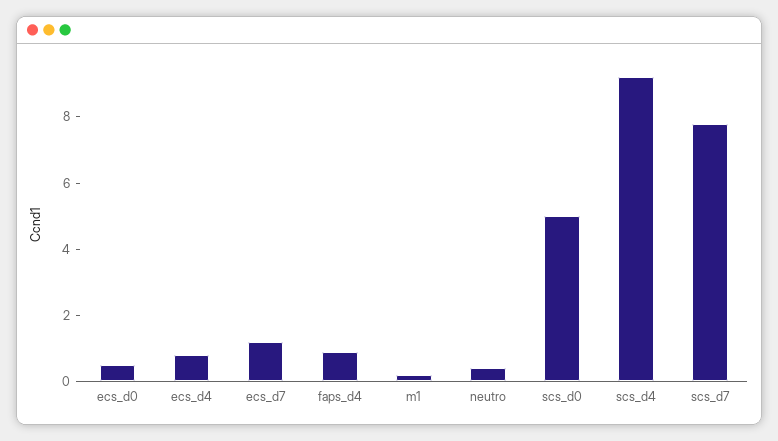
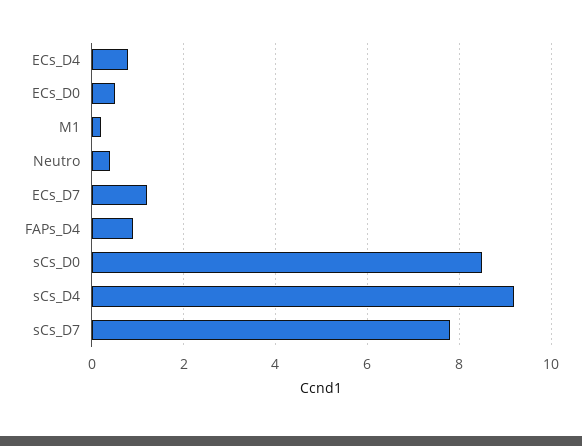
scs_d0: 5 -> 8.5

